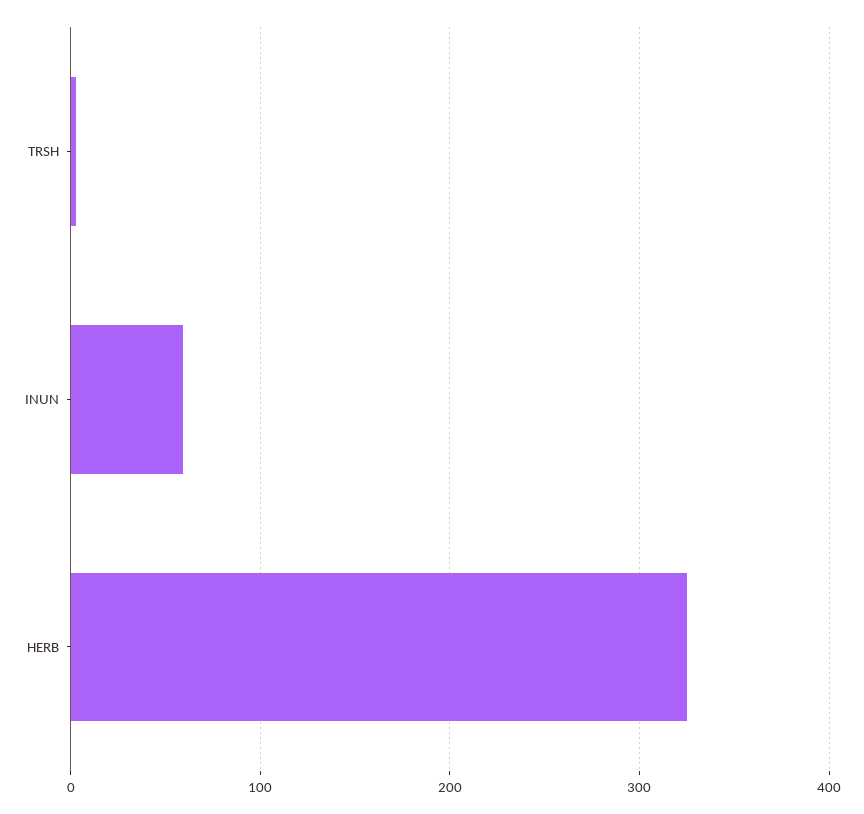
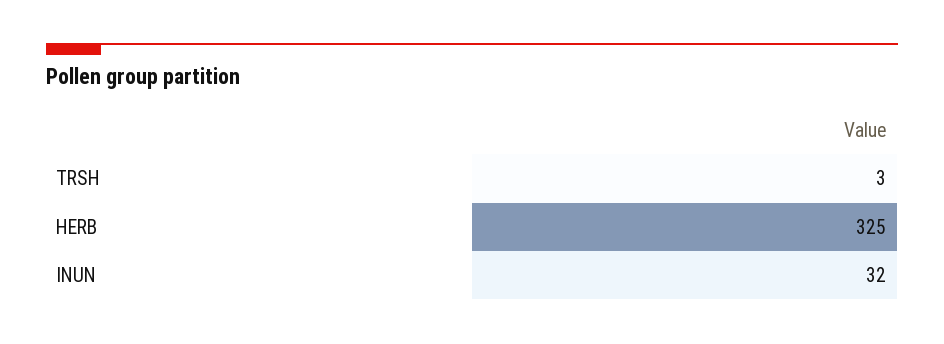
INUN: 60 -> 32

